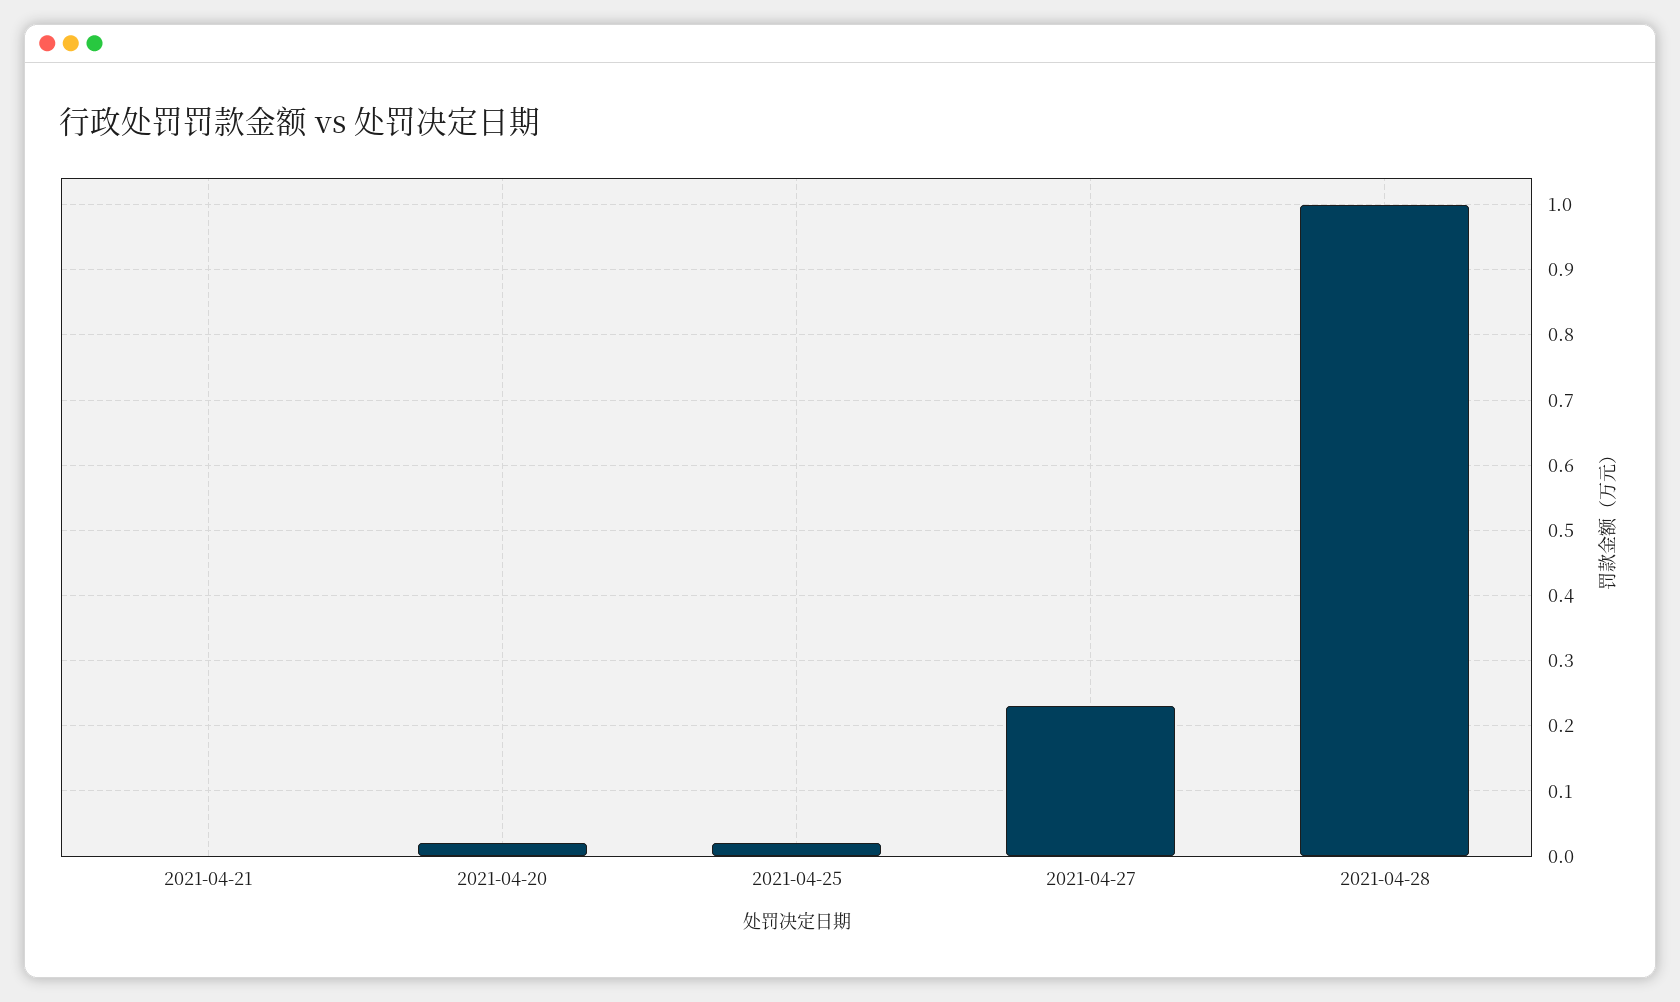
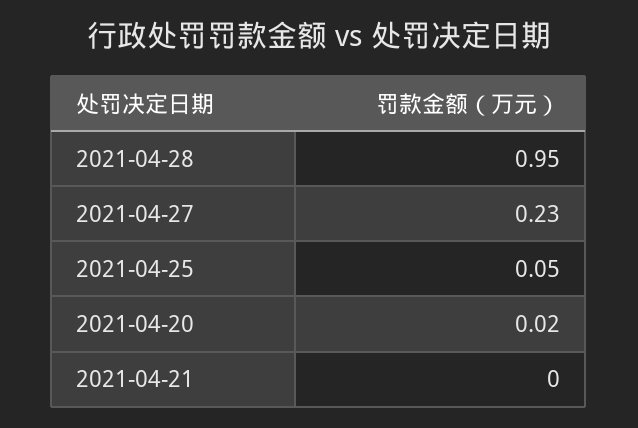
2021-04-25: 0.02 -> 0.05
2021-04-28: 1 -> 0.95

